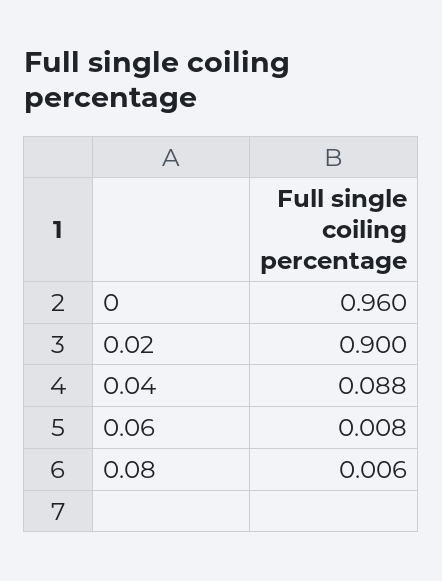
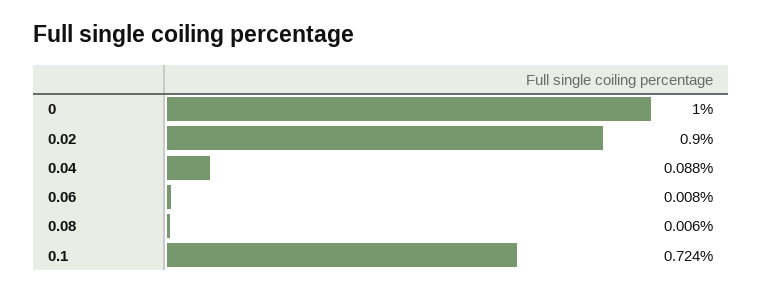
0: 0.96 -> 1
0.1: none -> 0.724

